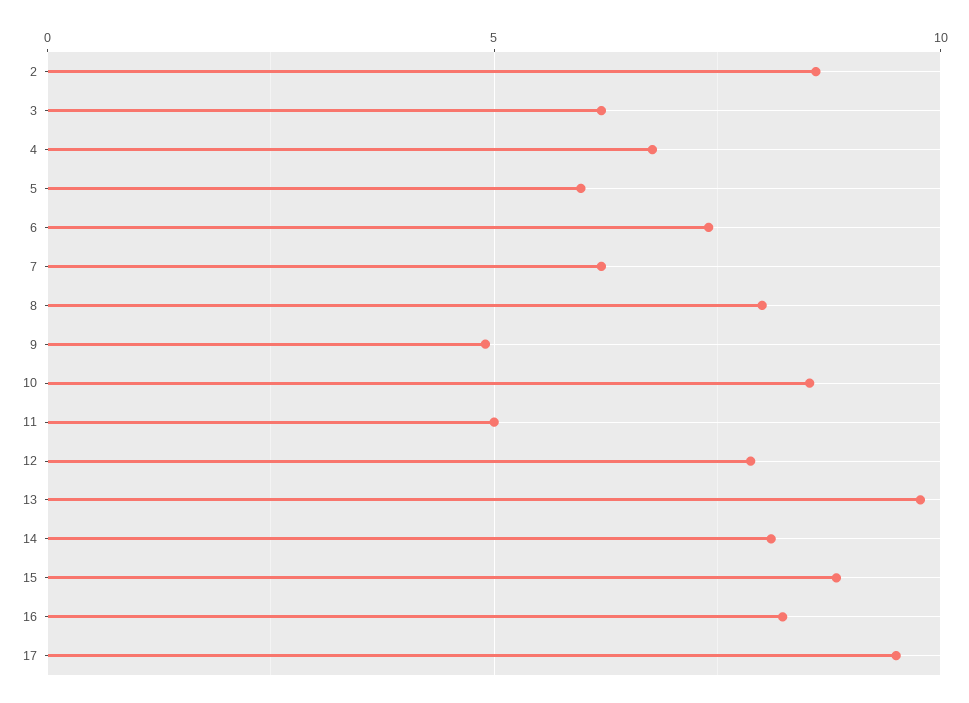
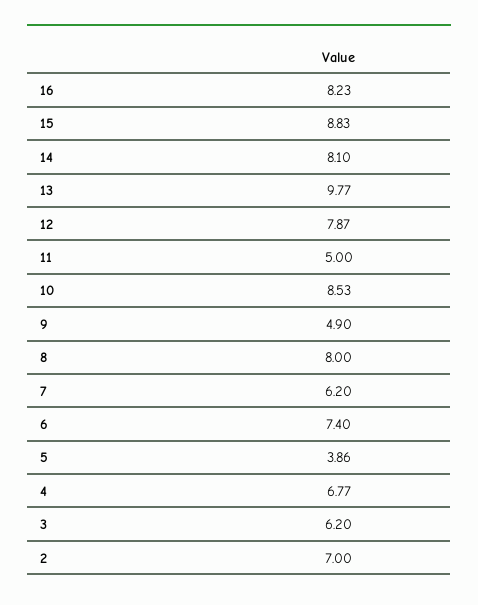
2: 8.5 -> 7
5: 6 -> 3.86
17: 9.5 -> none

